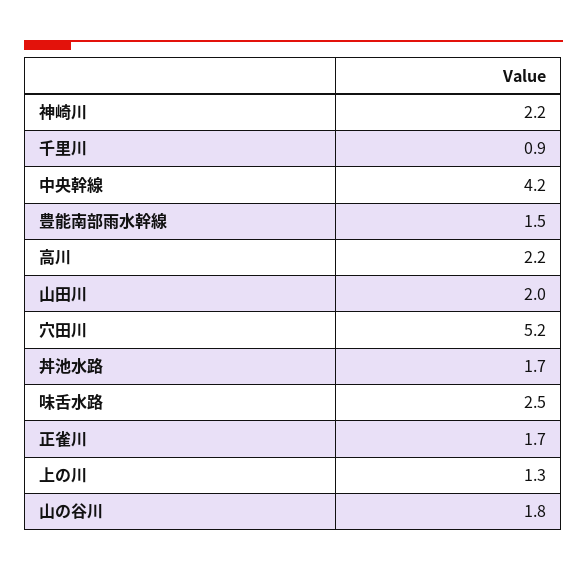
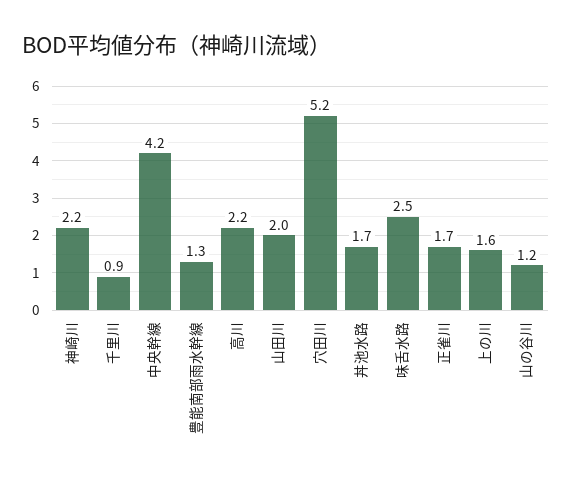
豊能南部雨水幹線: 1.5 -> 1.3
上の川: 1.3 -> 1.6
山の谷川: 1.8 -> 1.2

